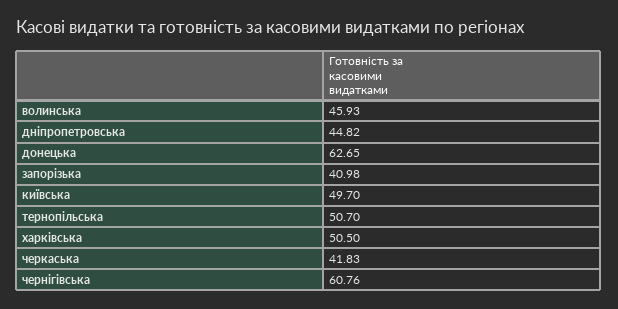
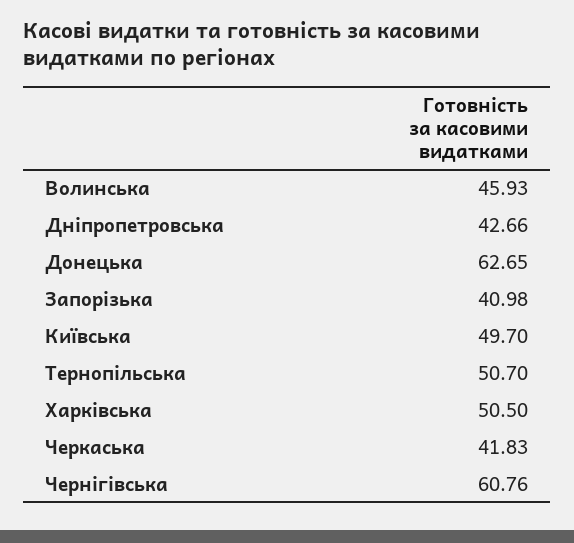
дніпропетровська: 44.82 -> 42.66

